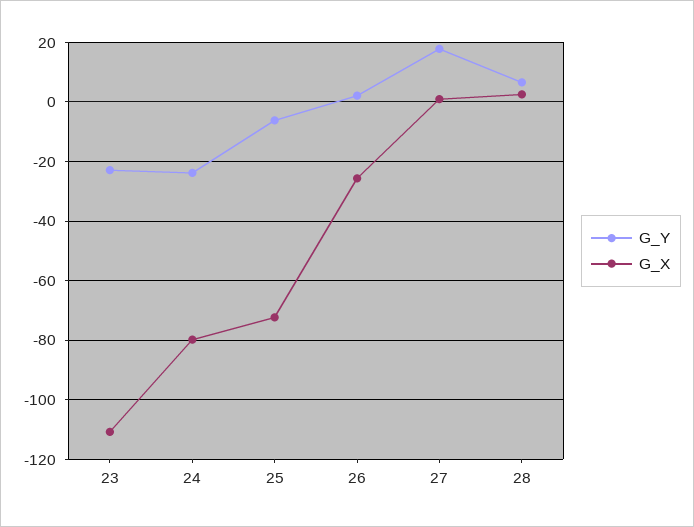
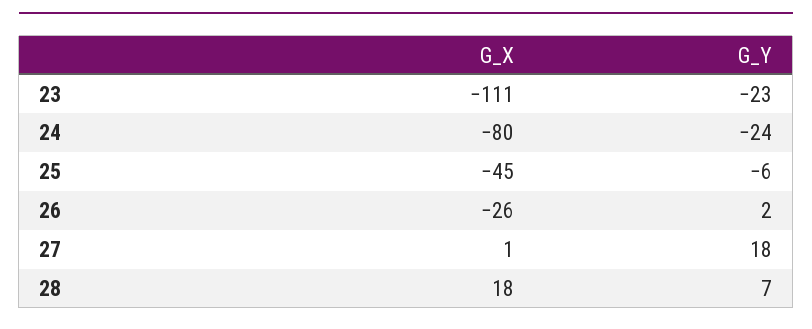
G_X, 25: -72.5 -> -45
G_X, 28: 2.5 -> 18

